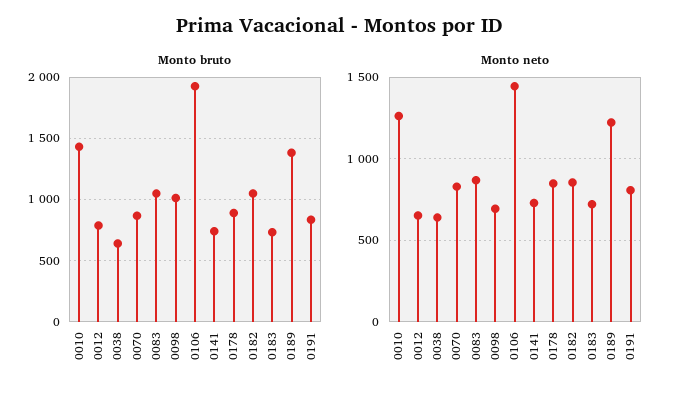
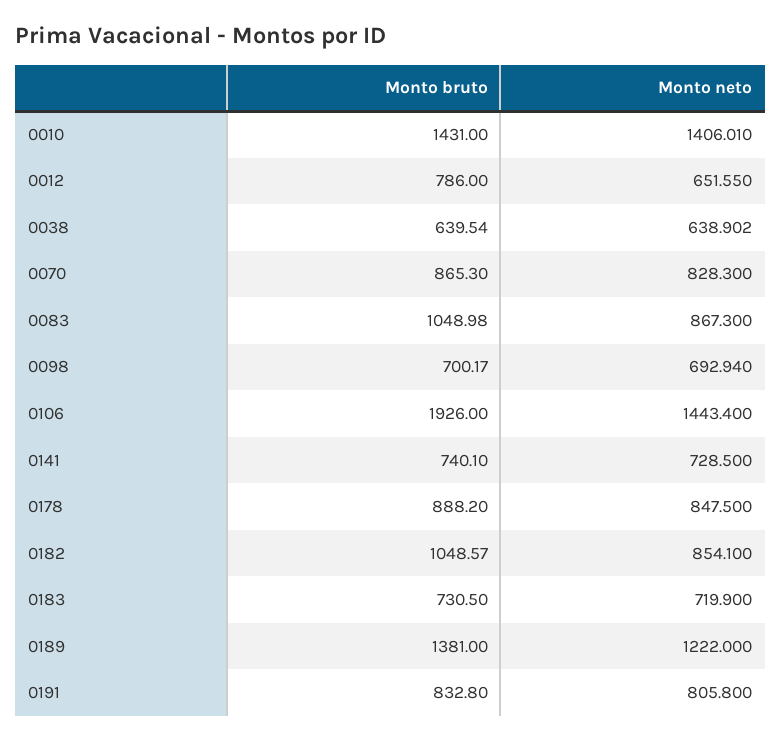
Monto bruto, 0098: 1000 -> 700.17
Monto neto, 0010: 1250 -> 1406.01

